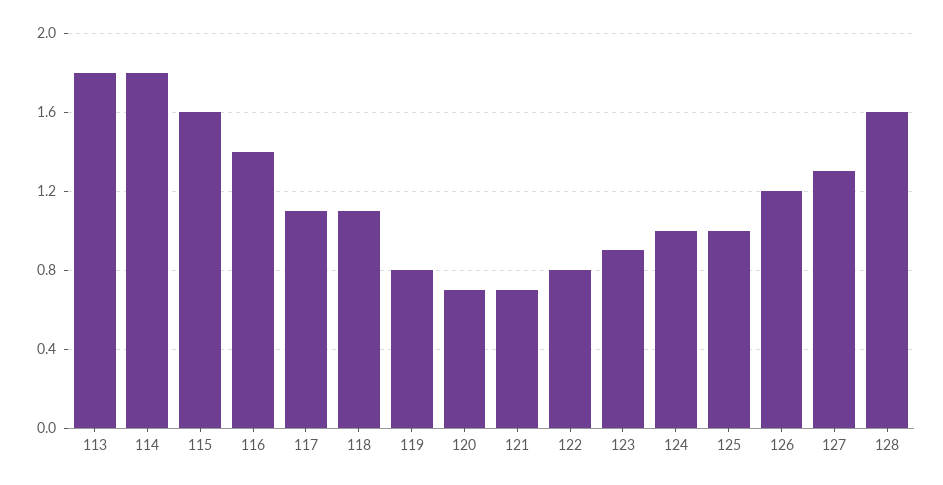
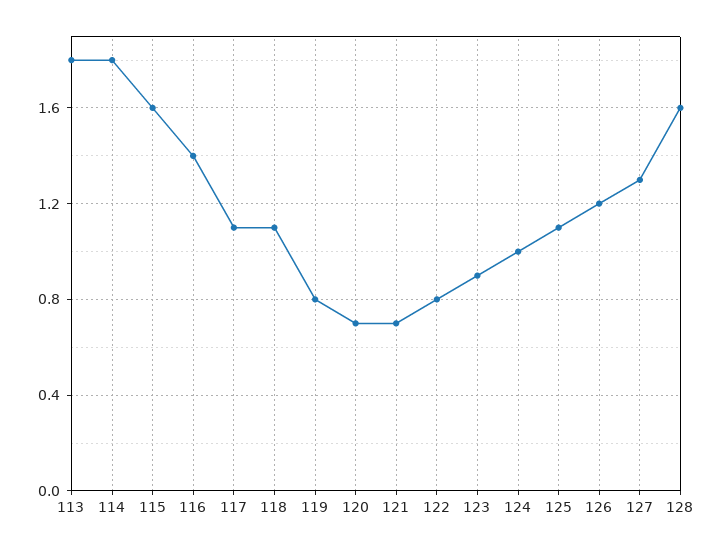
125: 1 -> 1.1

